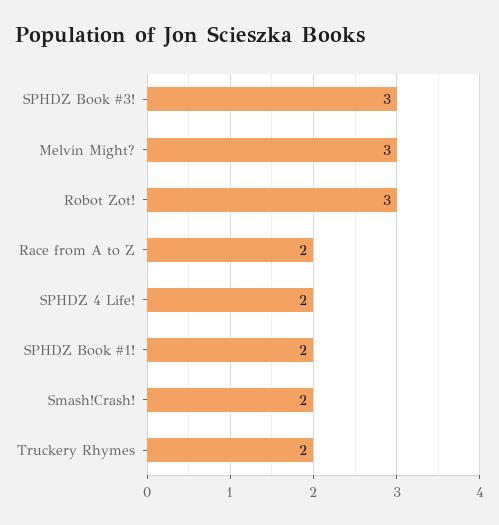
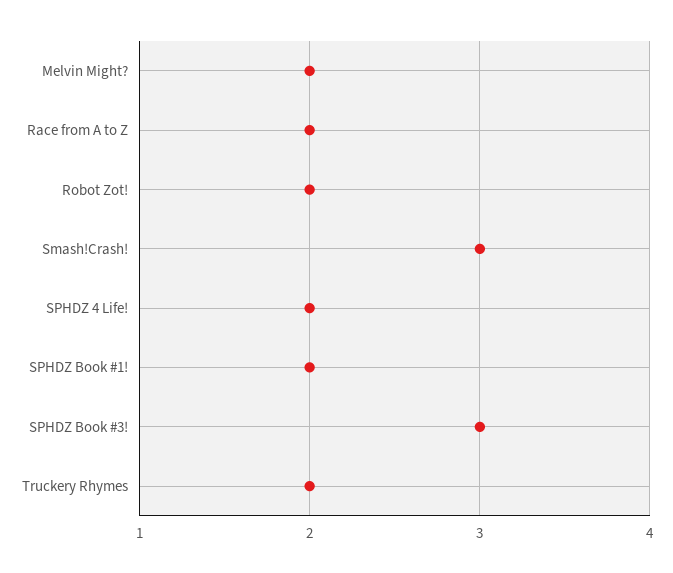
Melvin Might?: 3 -> 2
Robot Zot!: 3 -> 2
Smash!Crash!: 2 -> 3

